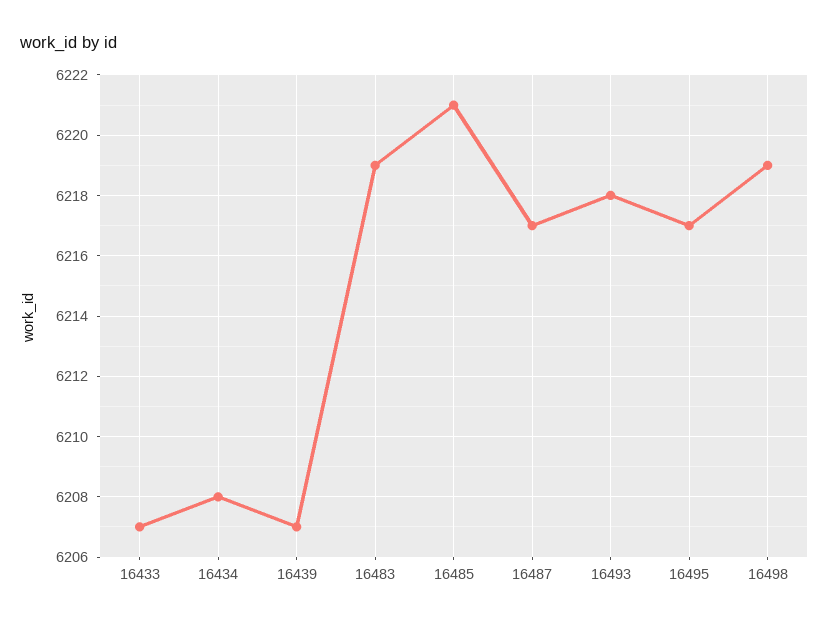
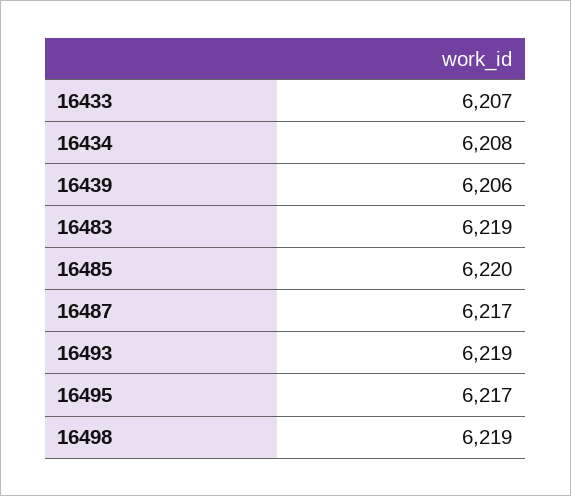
16439: 6207 -> 6206
16485: 6221 -> 6220
16493: 6218 -> 6219

